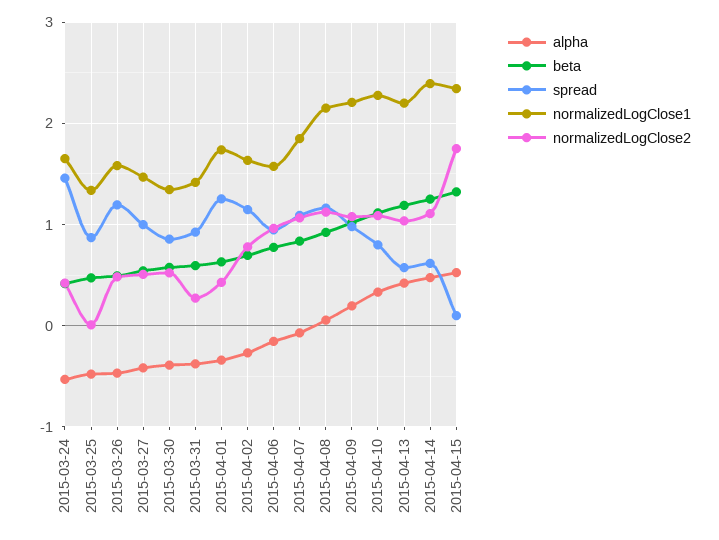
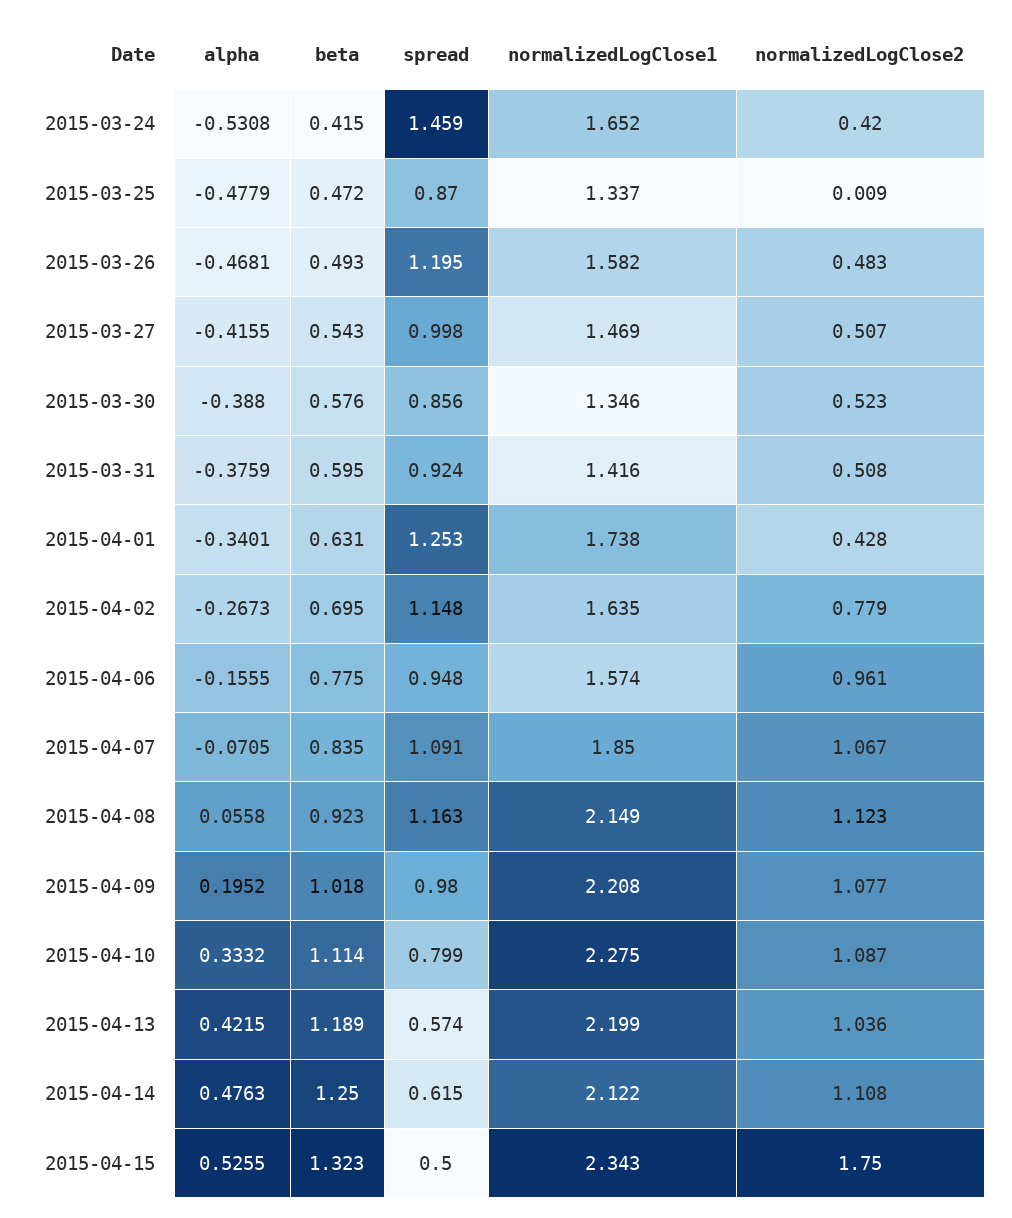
normalizedLogClose2, 2015-03-31: 0.3 -> 0.508
normalizedLogClose1, 2015-04-14: 2.4 -> 2.122
spread, 2015-04-15: 0.1 -> 0.5

